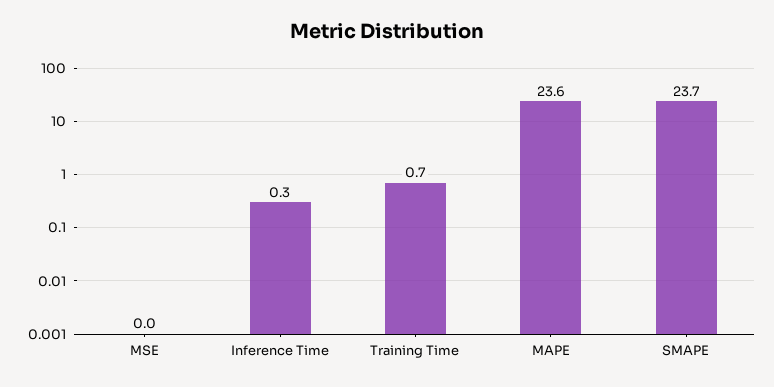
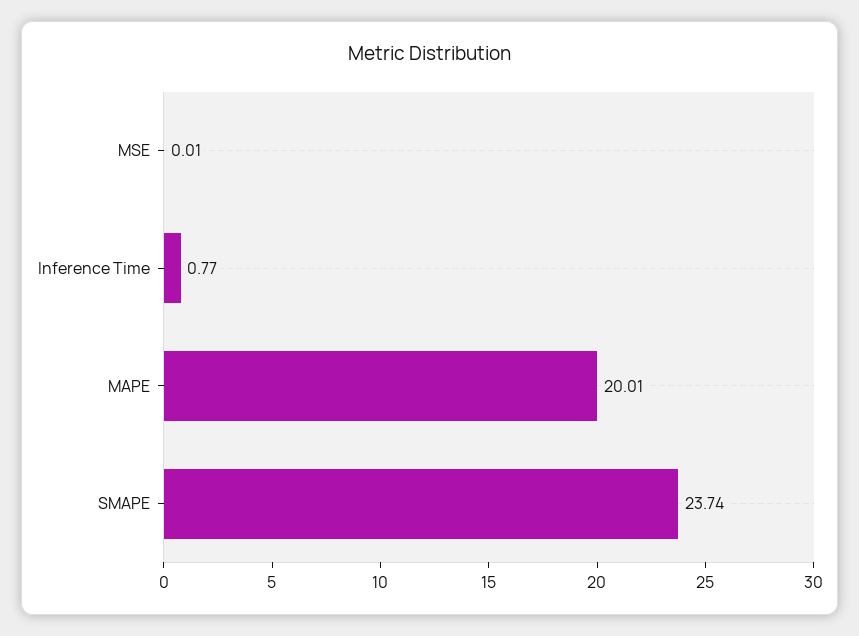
Inference Time: 0.3 -> 0.77
Training Time: 0.7 -> none
MAPE: 23.6 -> 20.01

